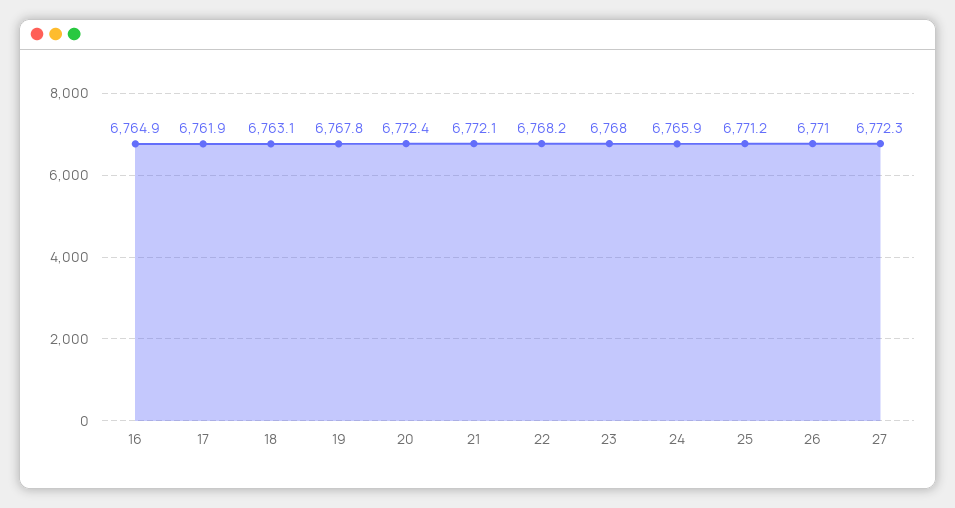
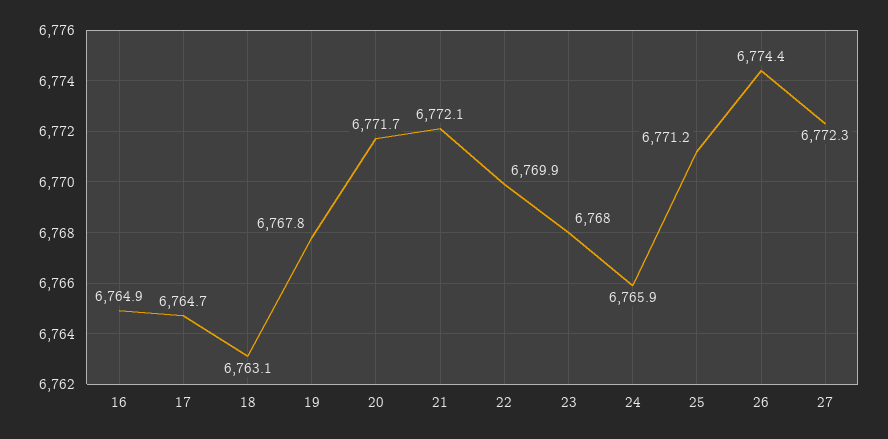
17: 6761.9 -> 6764.7
20: 6772.4 -> 6771.7
22: 6768.2 -> 6769.9
26: 6771 -> 6774.4

